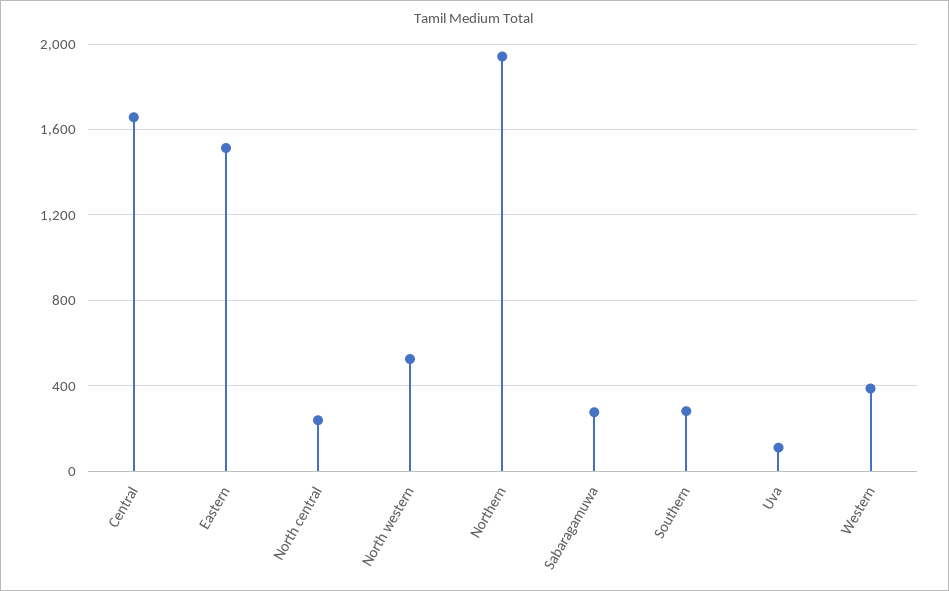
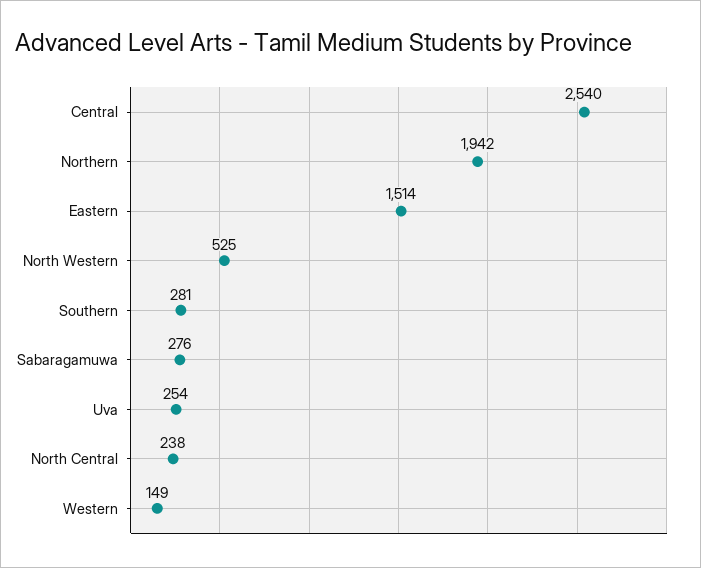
Central: 1650 -> 2540
Uva: 100 -> 254
Western: 400 -> 149

